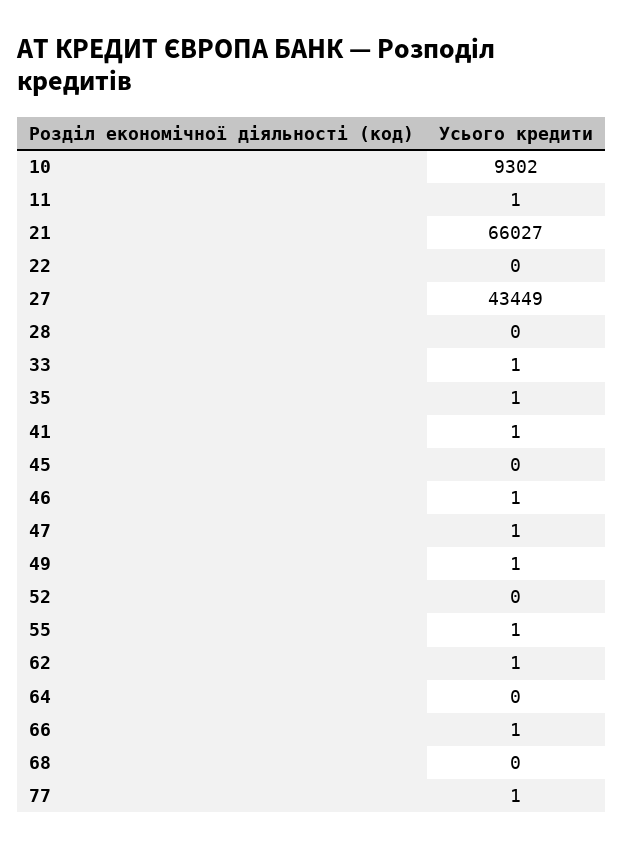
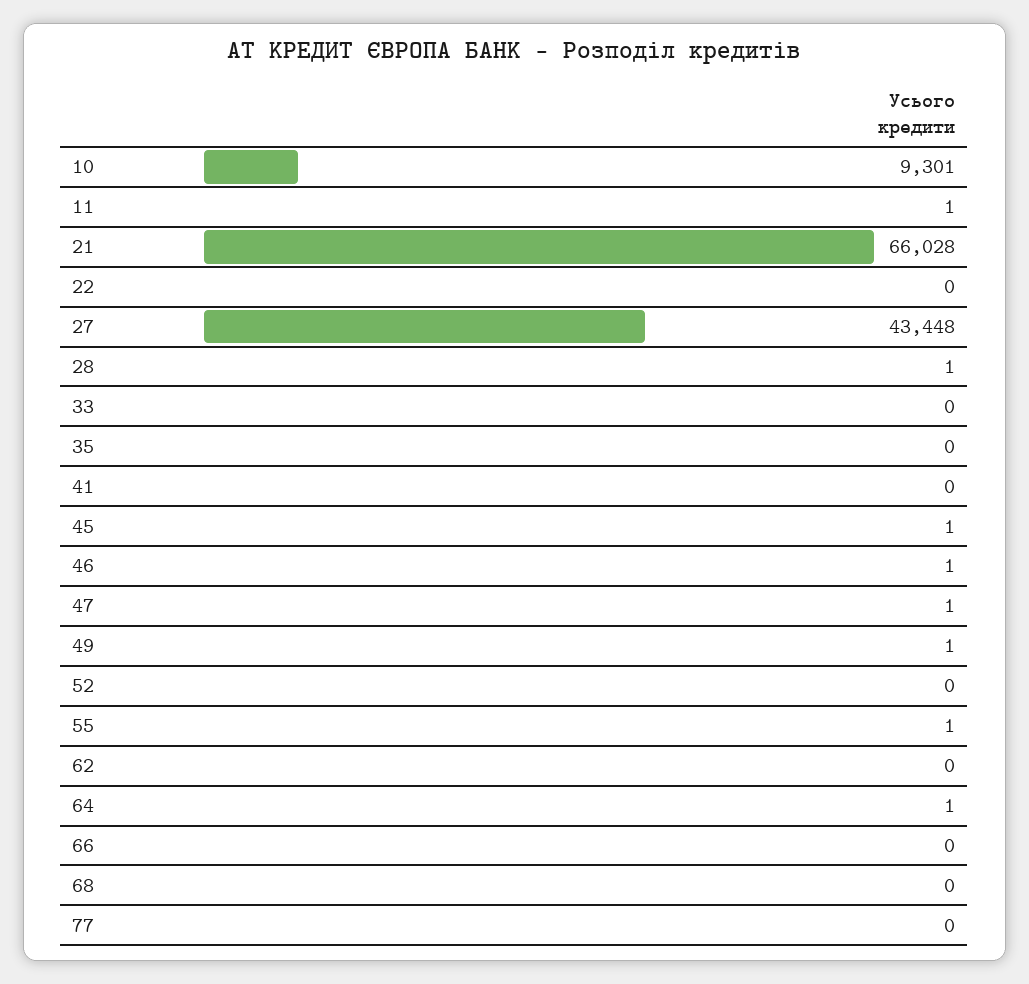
10: 9302 -> 9301
21: 66027 -> 66028
27: 43449 -> 43448
28: 0 -> 1
33: 1 -> 0
35: 1 -> 0
41: 1 -> 0
45: 0 -> 1
62: 1 -> 0
64: 0 -> 1
66: 1 -> 0
77: 1 -> 0

